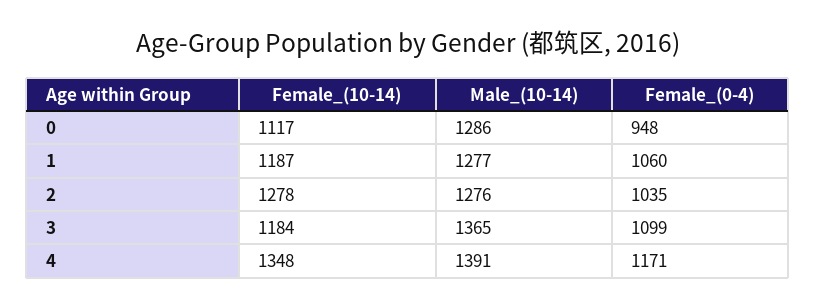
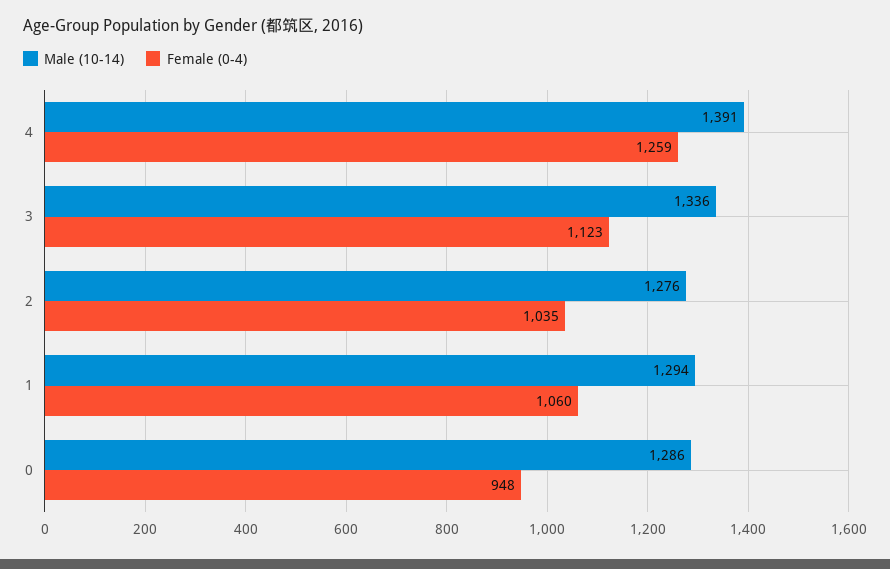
Female_(10-14), 0: 1117 -> none
Female_(10-14), 1: 1187 -> none
Male_(10-14), 1: 1277 -> 1294
Female_(10-14), 2: 1278 -> none
Female_(10-14), 3: 1184 -> none
Male_(10-14), 3: 1365 -> 1336
Female_(0-4), 3: 1099 -> 1123
Female_(10-14), 4: 1348 -> none
Female_(0-4), 4: 1171 -> 1259

